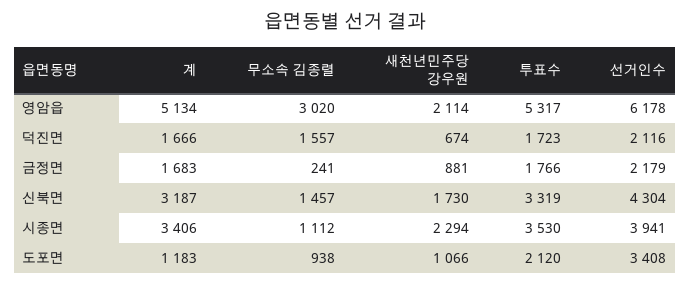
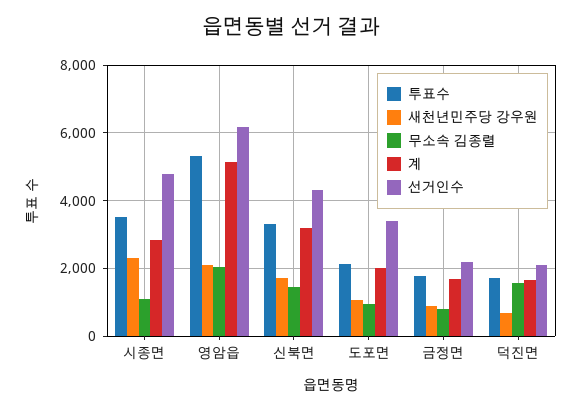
무소속 김종렬, 영암읍: 3020 -> 2000
무소속 김종렬, 금정면: 241 -> 800
계, 시종면: 3406 -> 2800
선거인수, 시종면: 3941 -> 4800
계, 도포면: 1183 -> 2000

